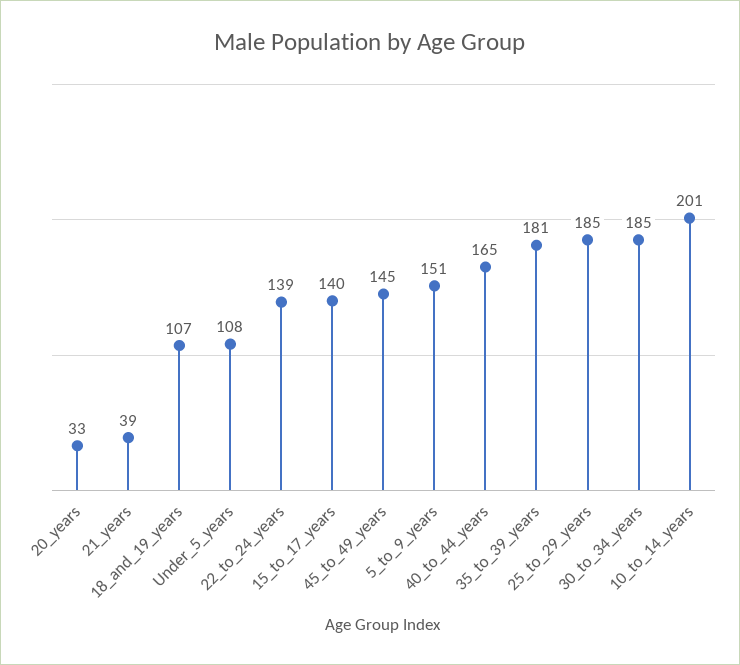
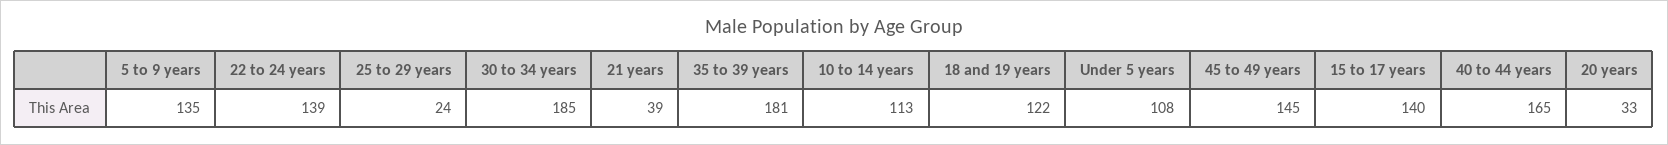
18_and_19_years: 107 -> 122
5_to_9_years: 151 -> 135
25_to_29_years: 185 -> 24
10_to_14_years: 201 -> 113

